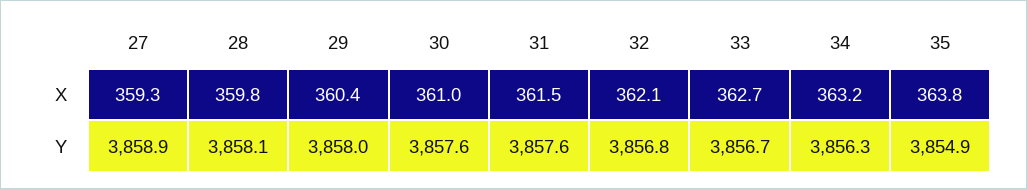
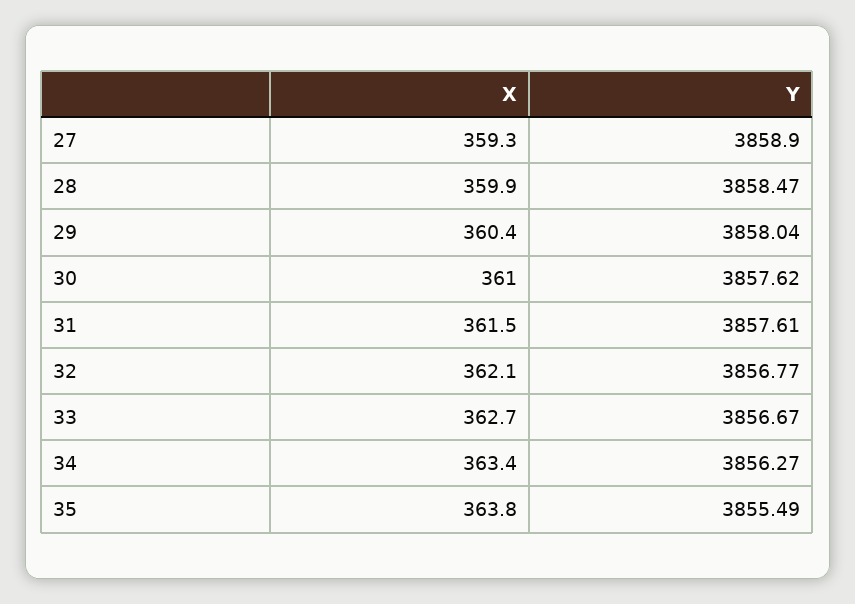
28, X: 359.8 -> 359.9
34, X: 363.2 -> 363.4
28, Y: 3858.1 -> 3858.47
35, Y: 3854.9 -> 3855.49

